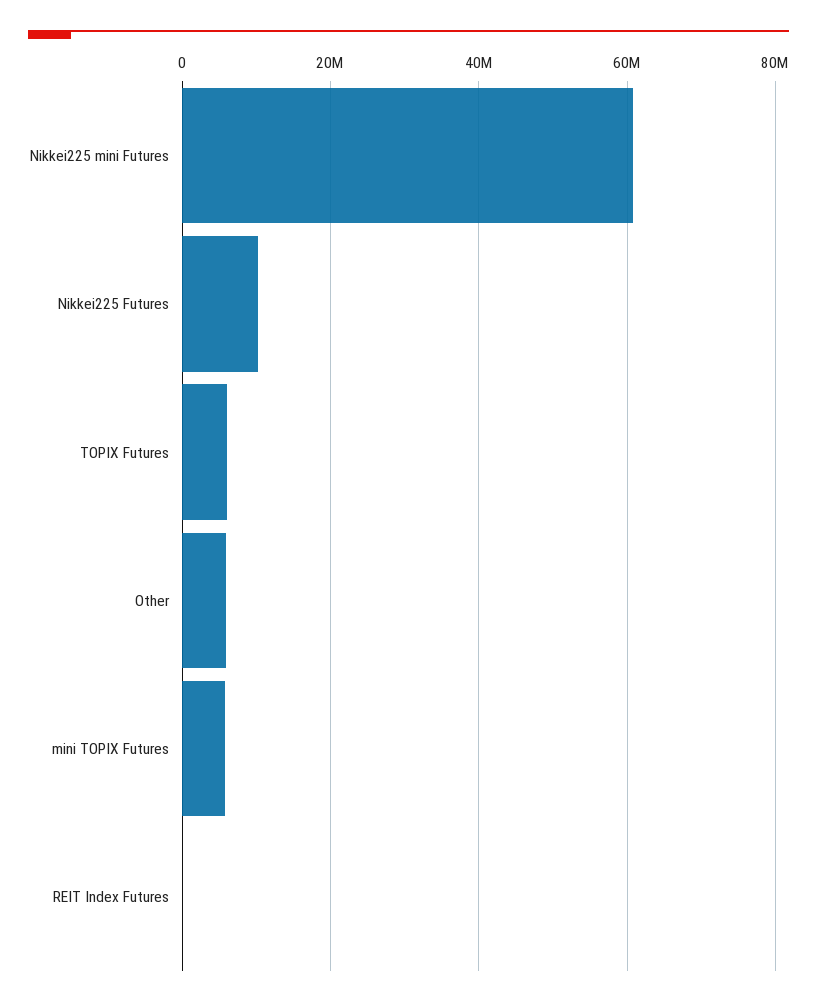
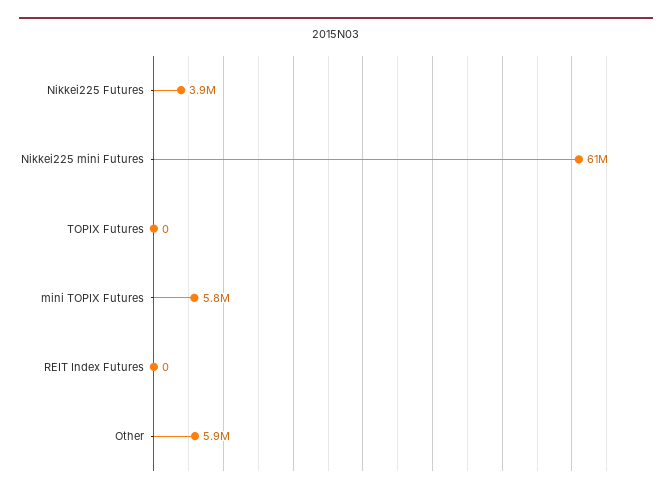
Nikkei225 Futures: 10000000 -> 3900000
TOPIX Futures: 6000000 -> 0

